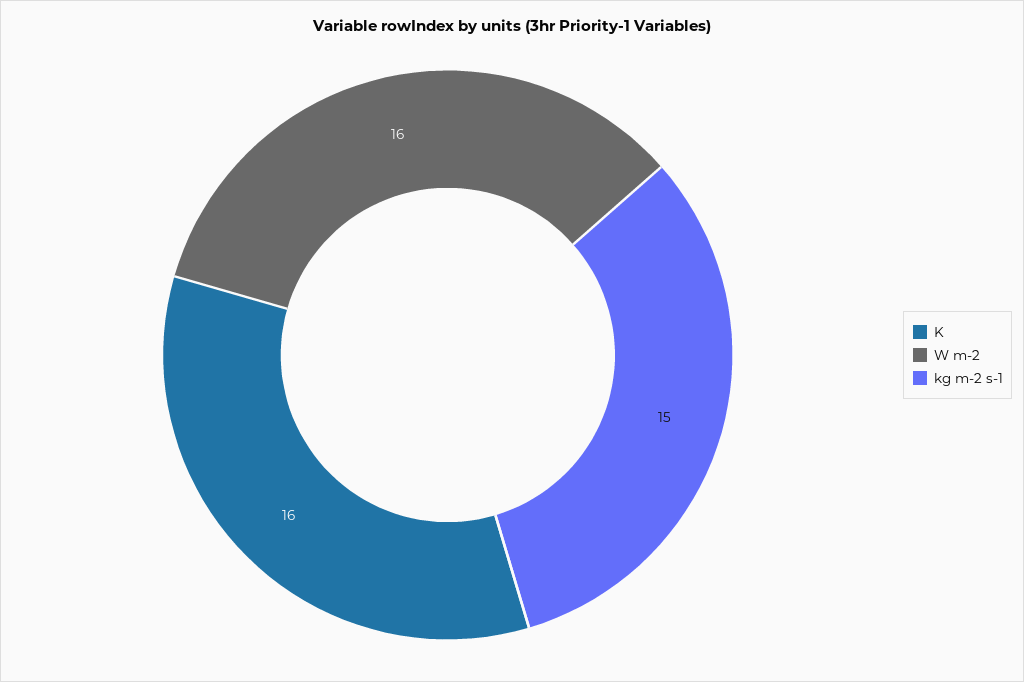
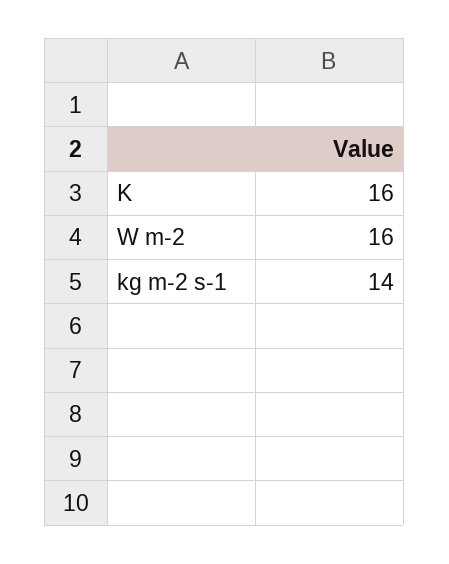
kg m-2 s-1: 15 -> 14

